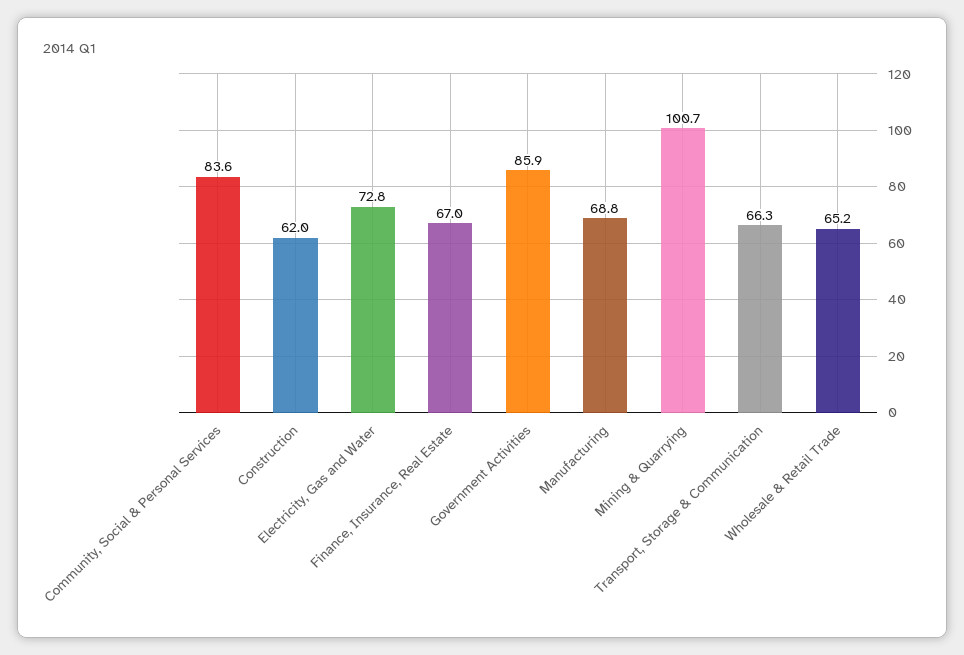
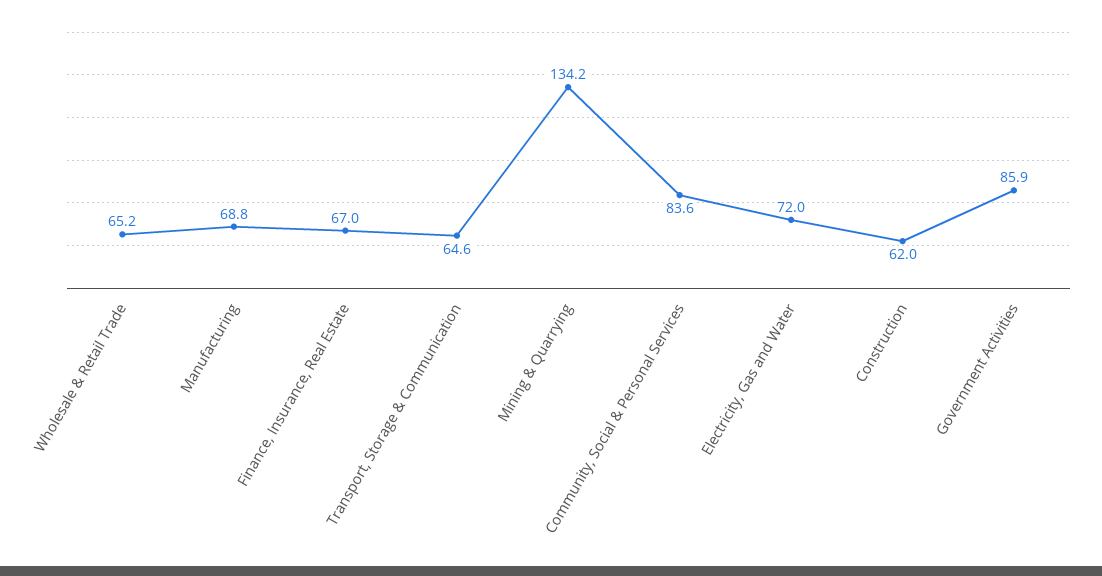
Electricity, Gas and Water: 72.8 -> 72
Mining & Quarrying: 100.7 -> 134.2
Transport, Storage & Communication: 66.3 -> 64.6

